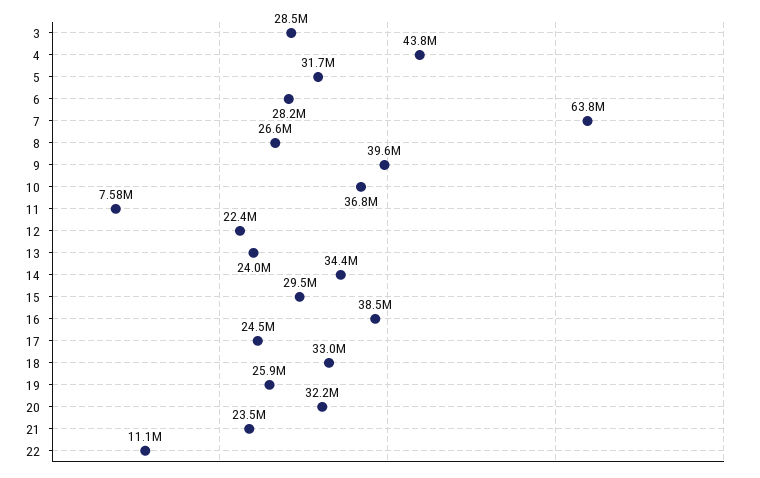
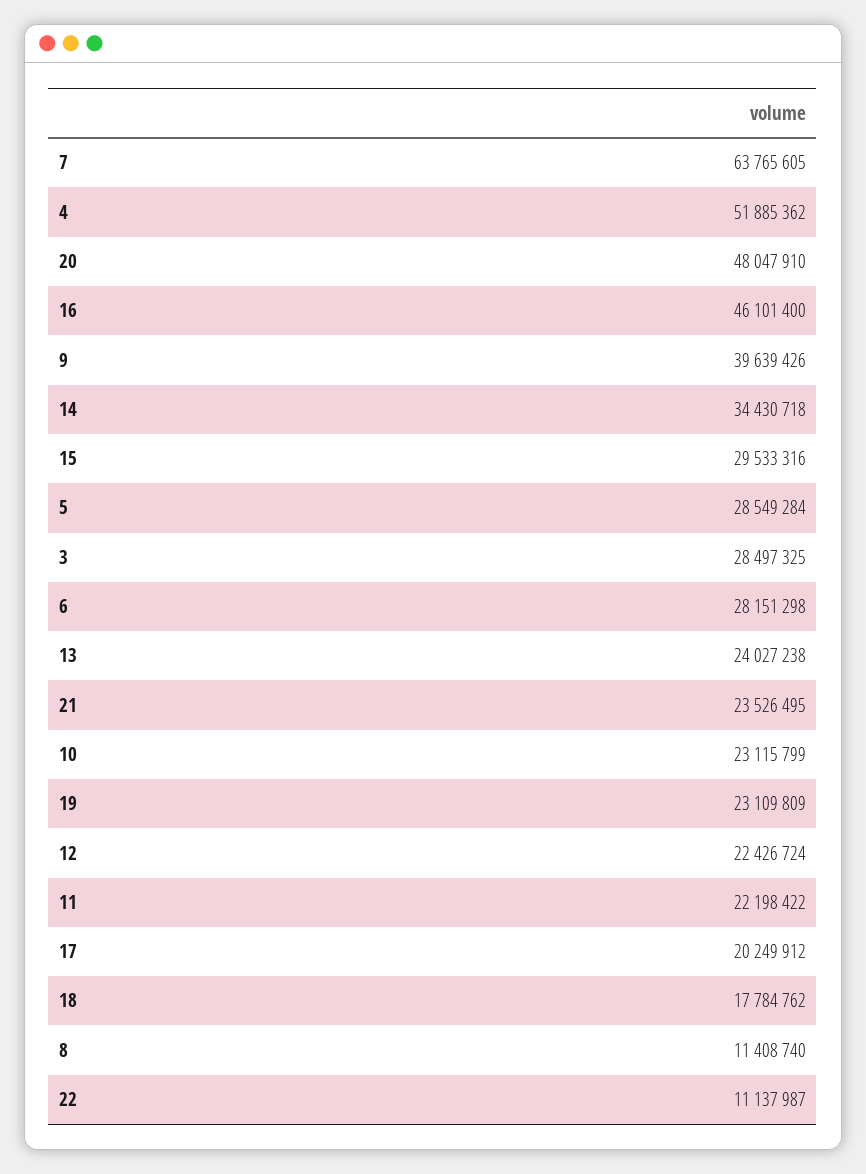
4: 43800000 -> 51885362
5: 31700000 -> 28549284
8: 26600000 -> 11408740
10: 36800000 -> 23115799
11: 7580000 -> 22198422
16: 38500000 -> 46101400
17: 24500000 -> 20249912
18: 33000000 -> 17784762
19: 25900000 -> 23109809
20: 32200000 -> 48047910

